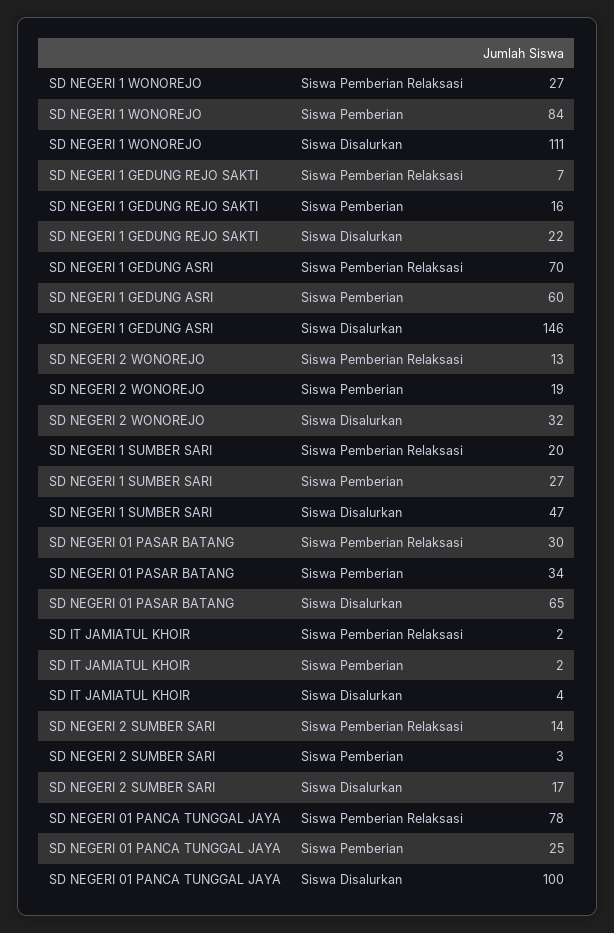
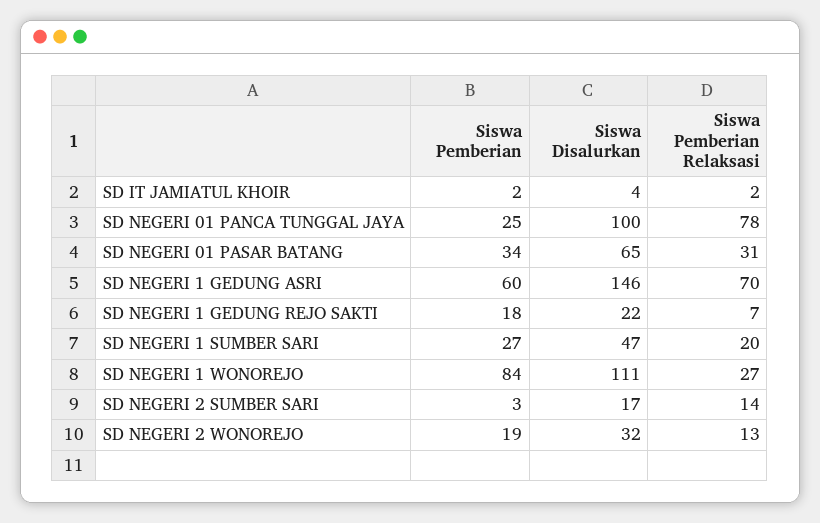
SD NEGERI 1 GEDUNG REJO SAKTI, Siswa Pemberian: 16 -> 18
SD NEGERI 01 PASAR BATANG, Siswa Pemberian Relaksasi: 30 -> 31

